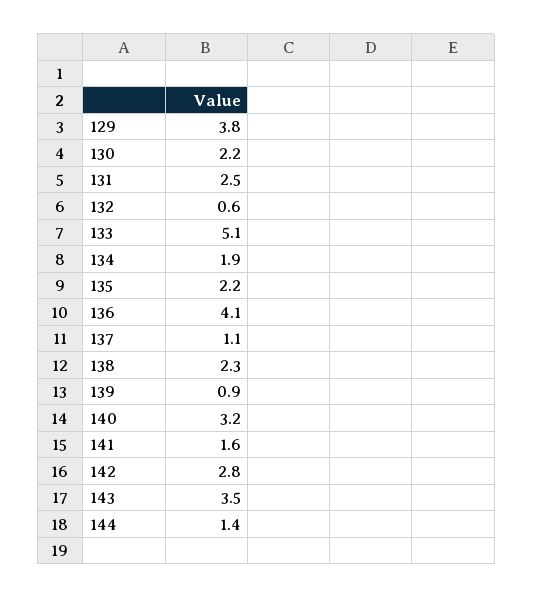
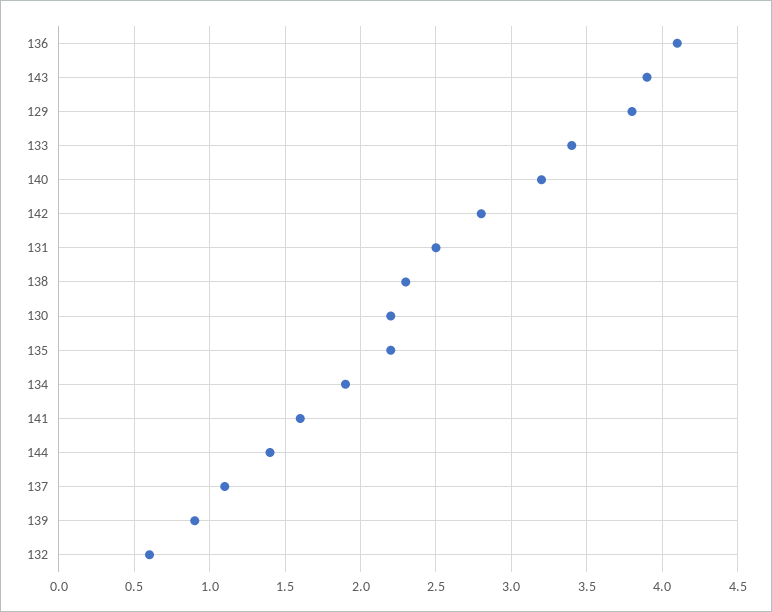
133: 5.1 -> 3.4
143: 3.5 -> 3.9

